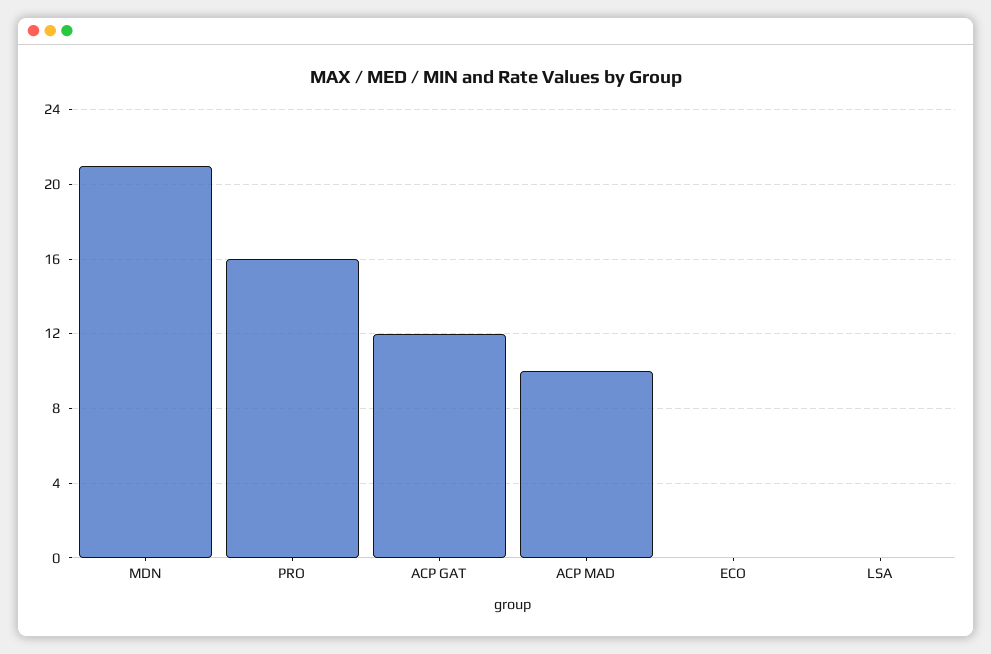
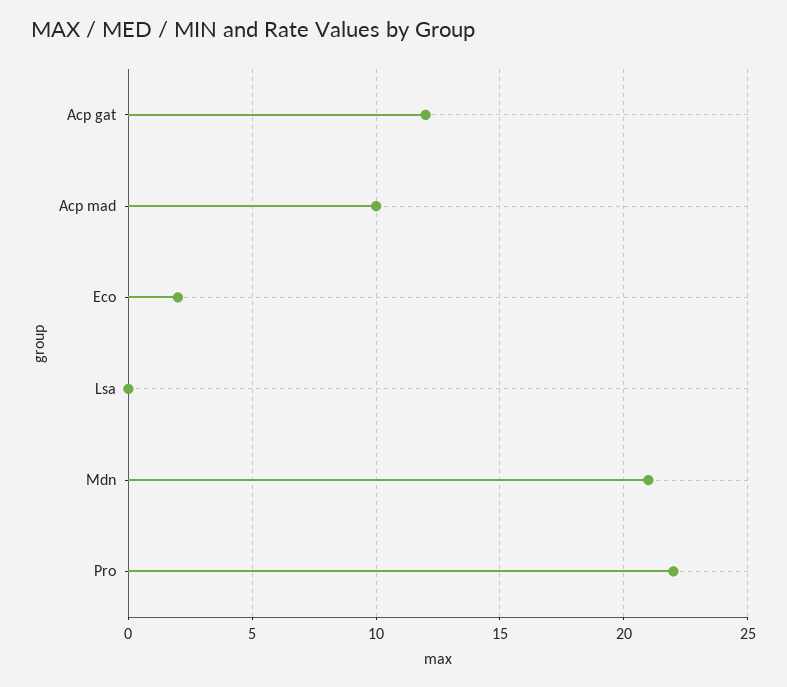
PRO: 16 -> 22
ECO: 0 -> 2

